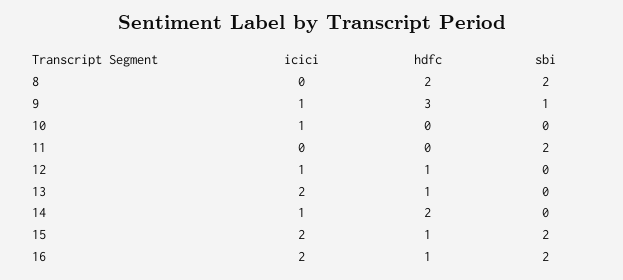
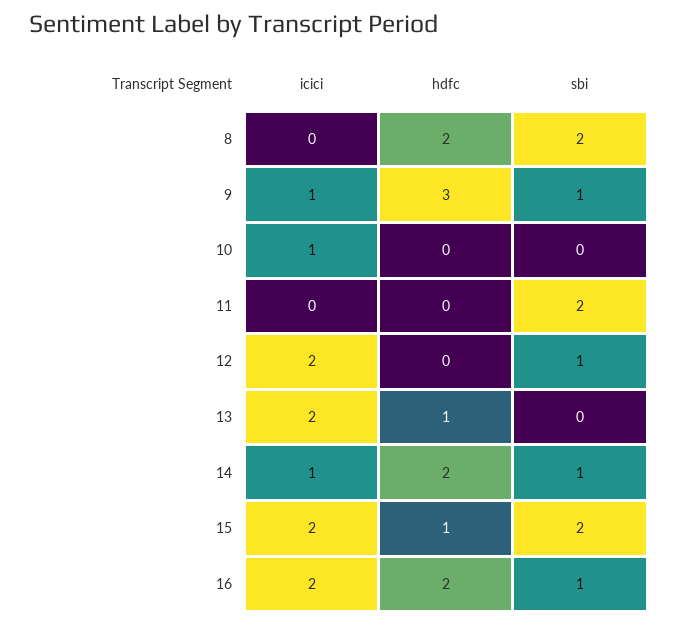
icici, 12: 1 -> 2
hdfc, 12: 1 -> 0
sbi, 12: 0 -> 1
sbi, 14: 0 -> 1
hdfc, 16: 1 -> 2
sbi, 16: 2 -> 1

